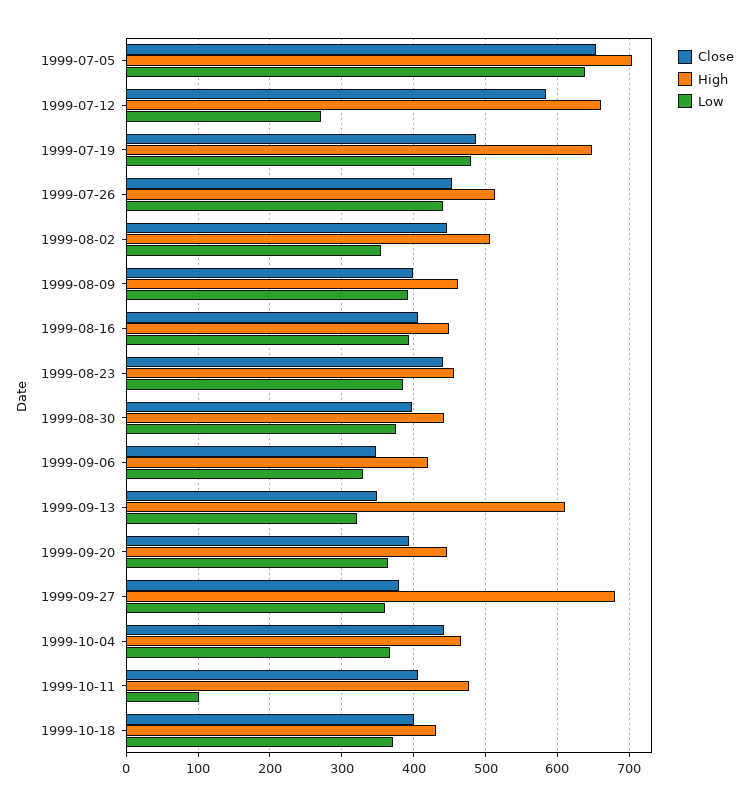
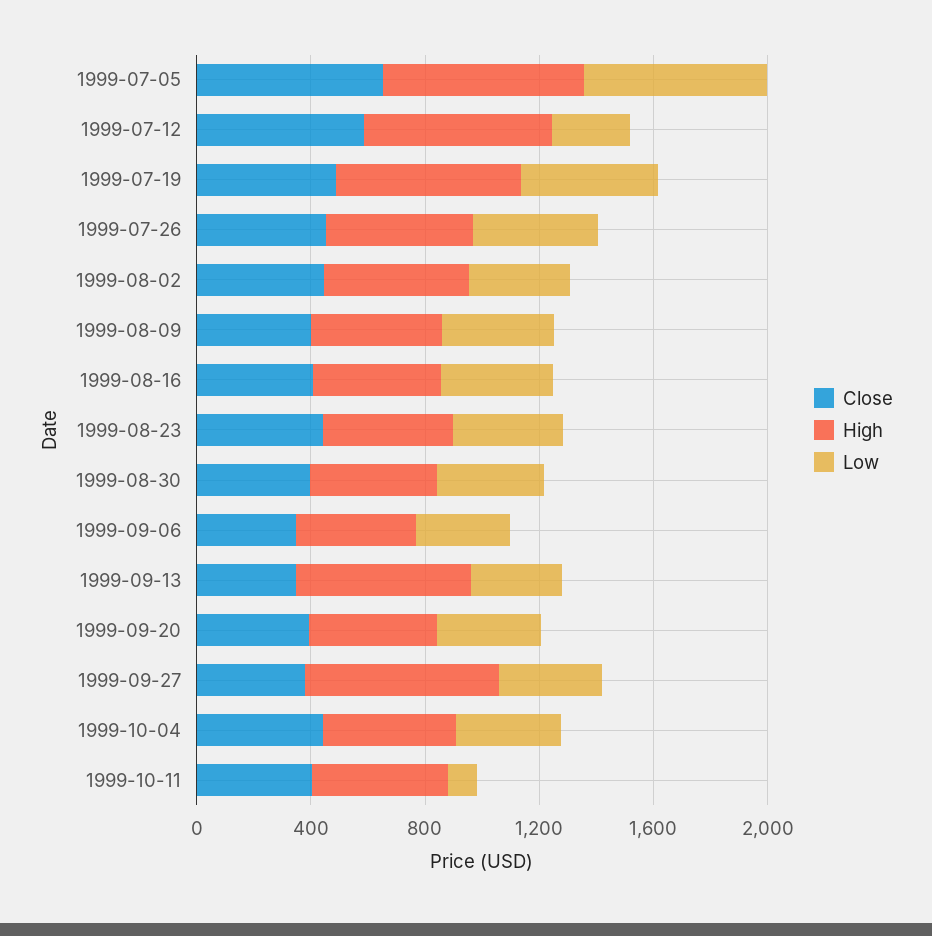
Close, 1999-10-18: 400 -> none
High, 1999-10-18: 430 -> none
Low, 1999-10-18: 370 -> none

